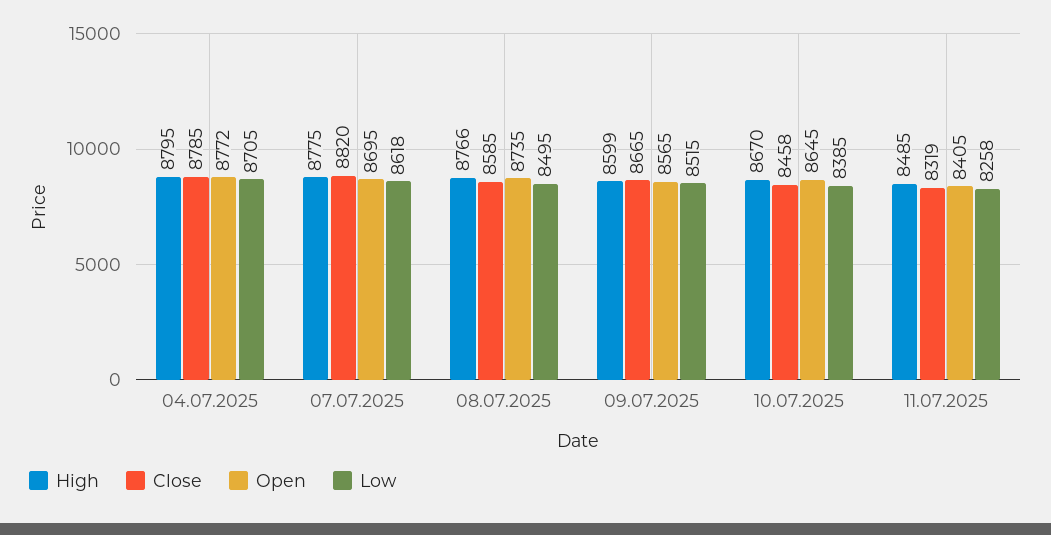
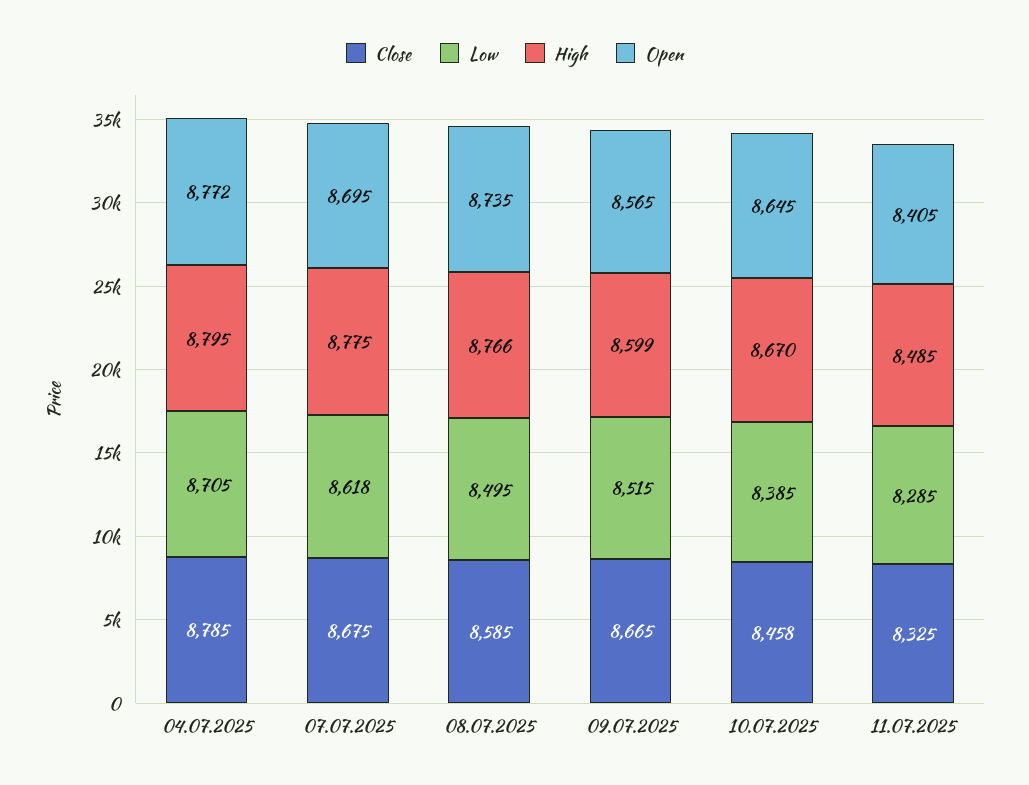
Close, 07.07.2025: 8820 -> 8675
Close, 11.07.2025: 8319 -> 8325
Low, 11.07.2025: 8258 -> 8285

